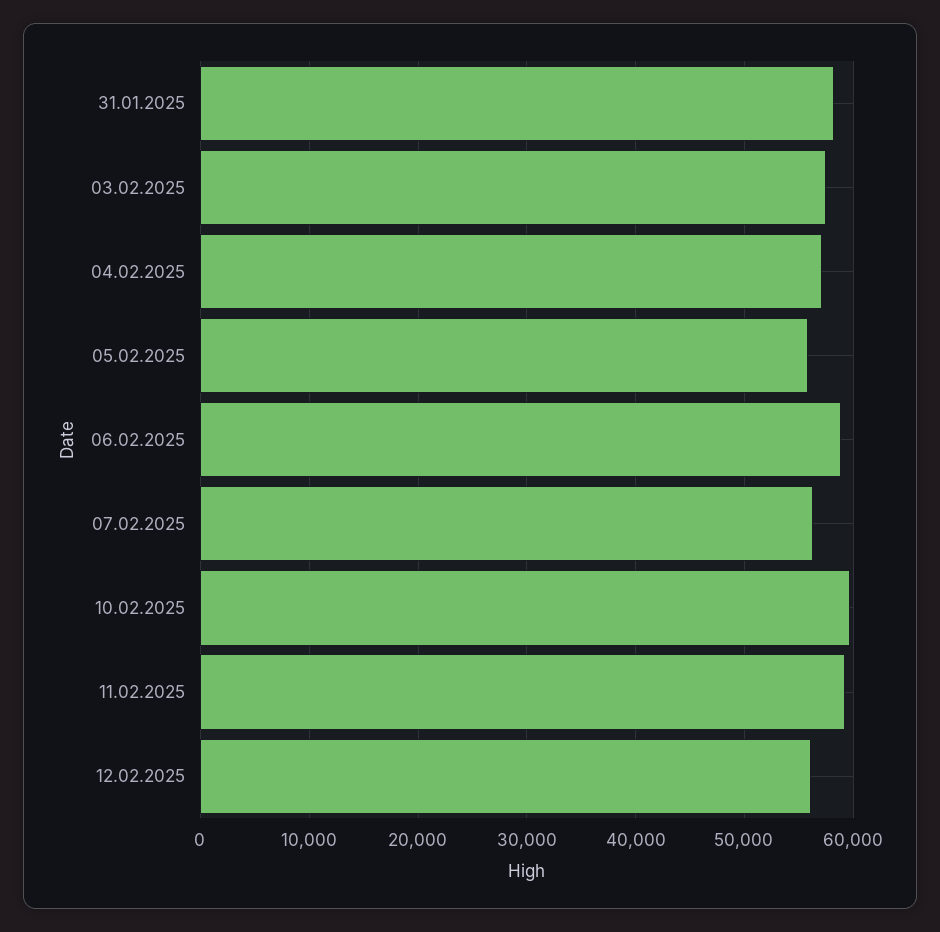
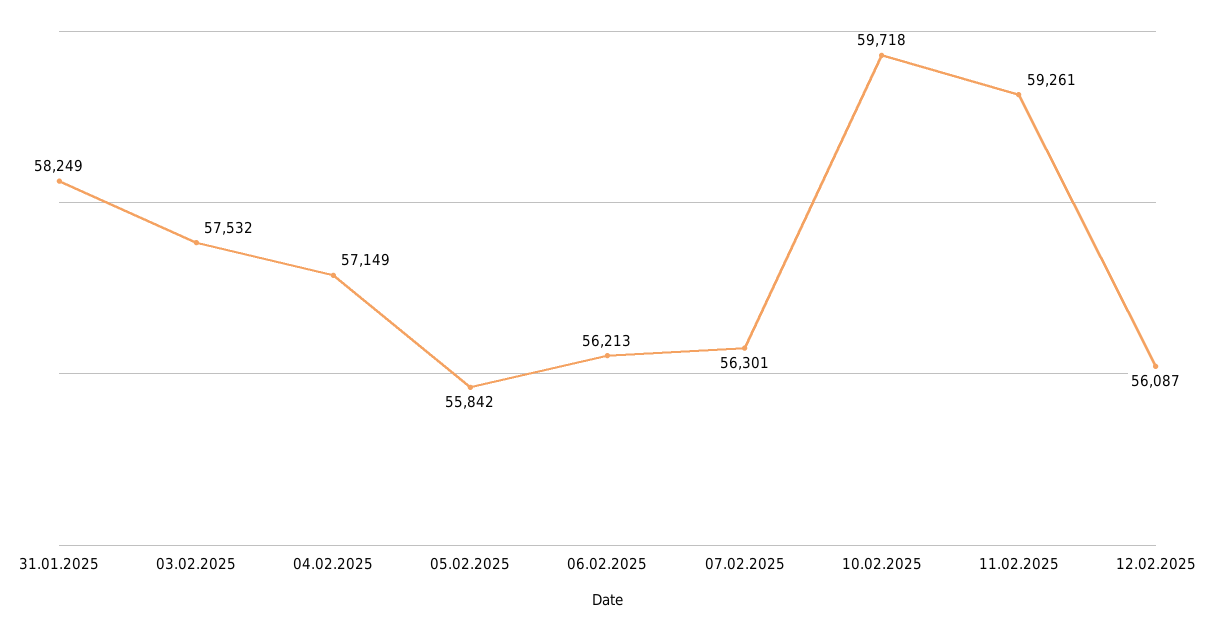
06.02.2025: 59000 -> 56213

